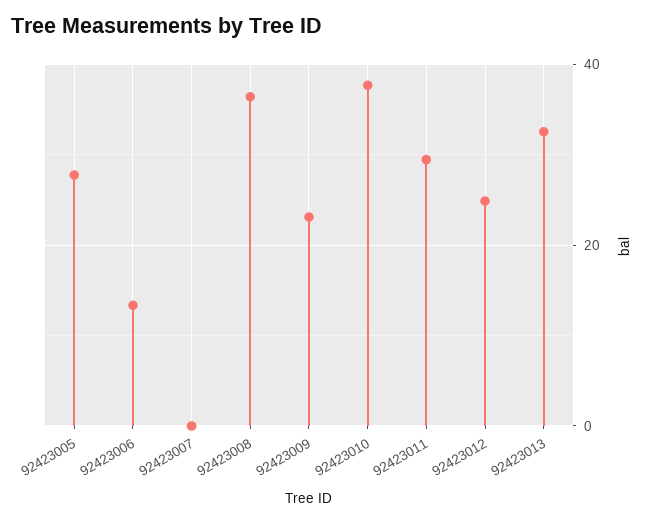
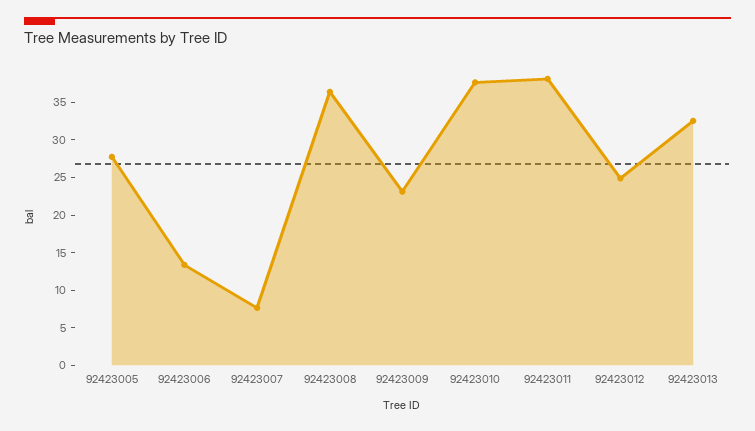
92423007: 0 -> 7.5
92423011: 30 -> 37.5

